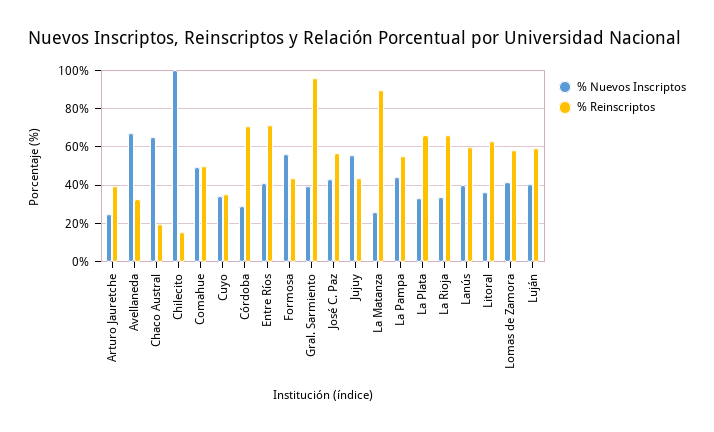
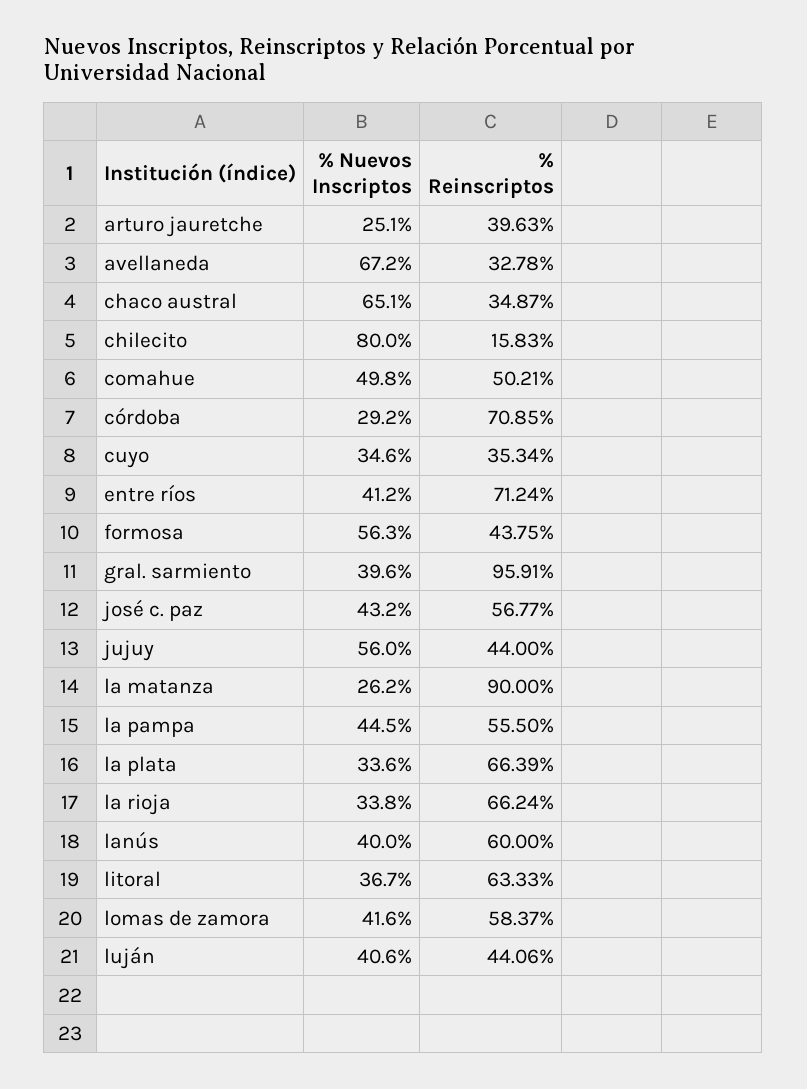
% Reinscriptos, Chaco Austral: 20 -> 34.87
% Nuevos Inscriptos, Chilecito: 100 -> 80
% Reinscriptos, Luján: 60 -> 44.06

